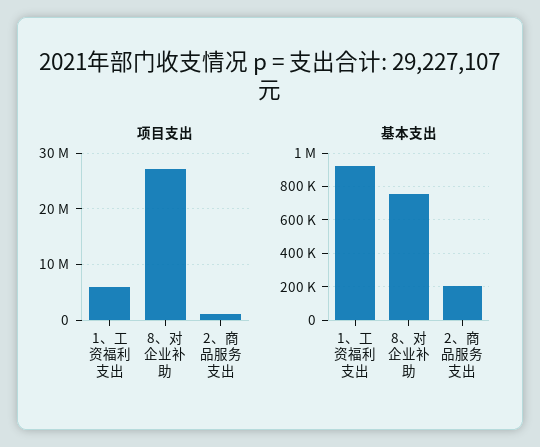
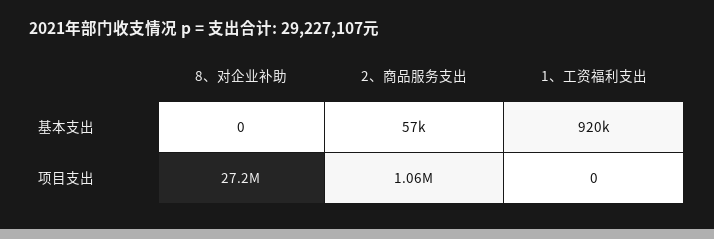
项目支出, 1、工资福利支出: 6000000 -> 0
基本支出, 8、对企业补助: 750000 -> 0
基本支出, 2、商品服务支出: 200000 -> 57000

